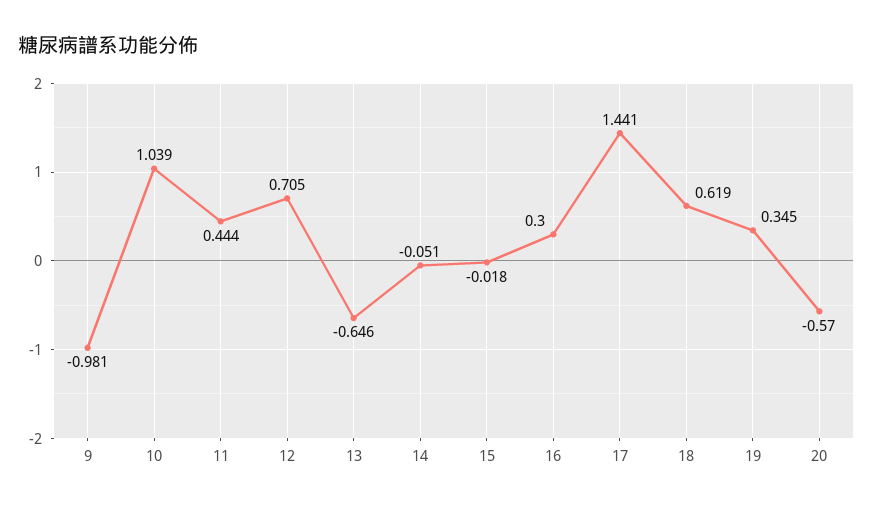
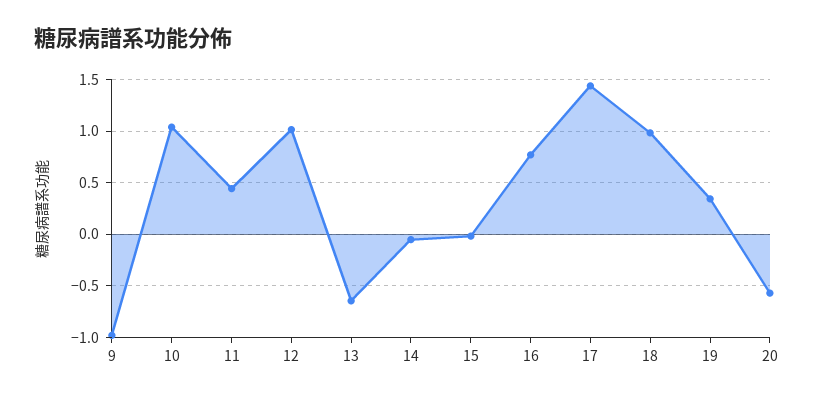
12: 0.705 -> 1
16: 0.3 -> 0.8
18: 0.619 -> 1

